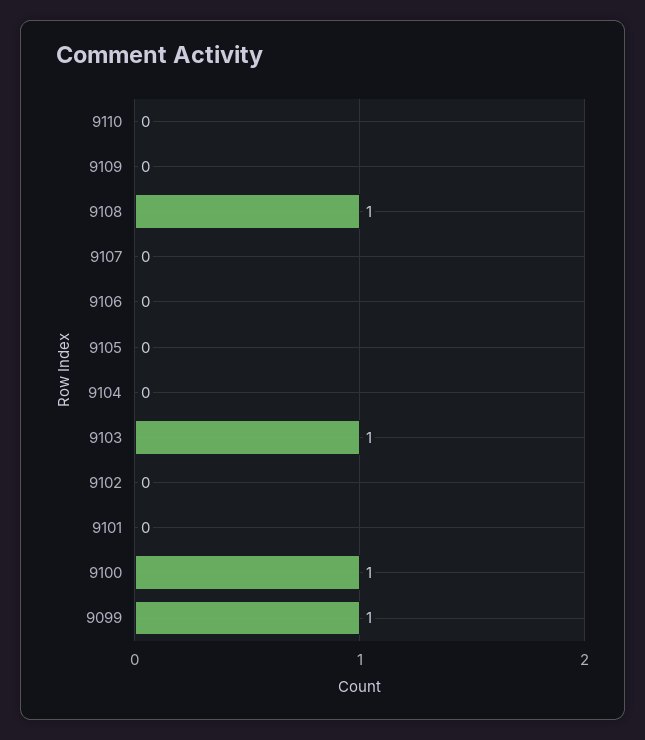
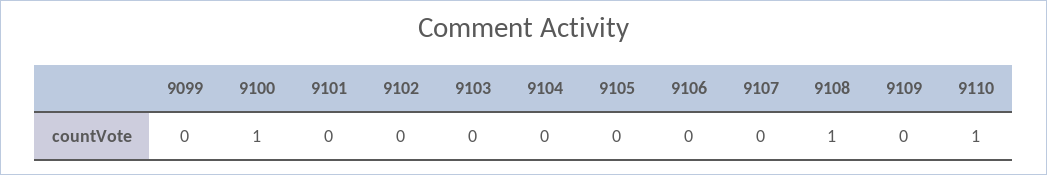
9110: 0 -> 1
9103: 1 -> 0
9099: 1 -> 0

